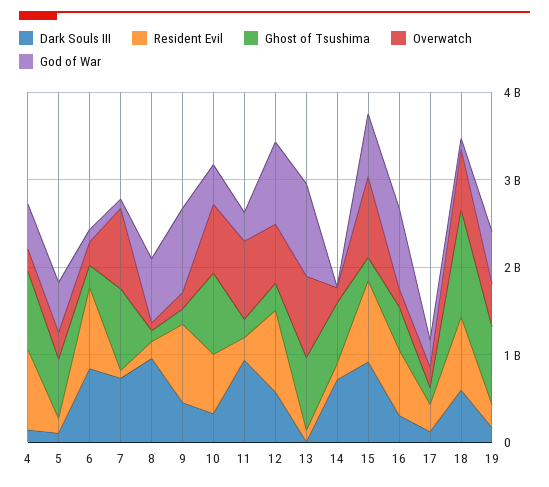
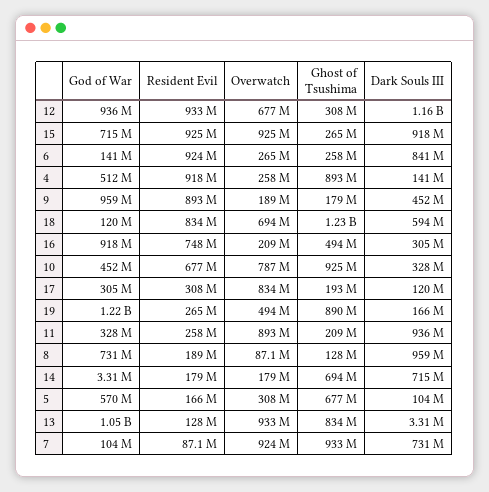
Dark Souls III, 12: 600000000 -> 1160000000
Overwatch, 17: 200000000 -> 834000000
God of War, 19: 600000000 -> 1220000000

